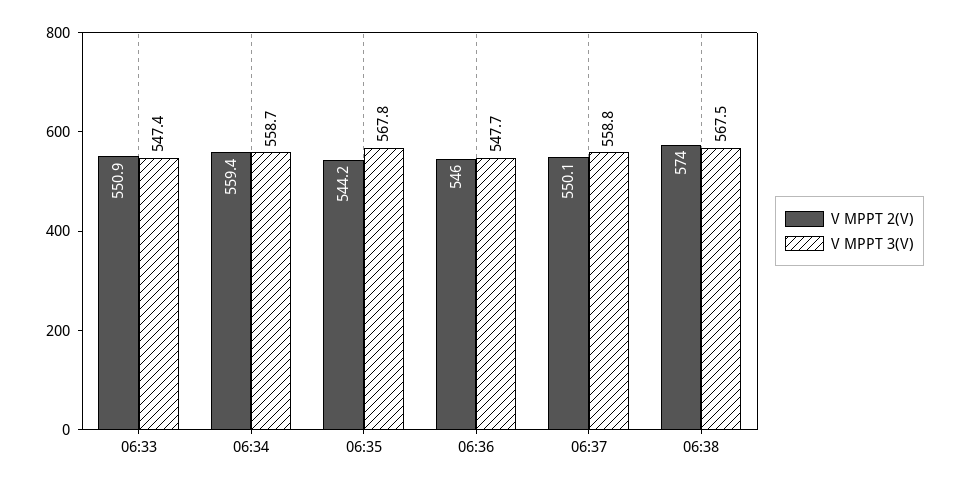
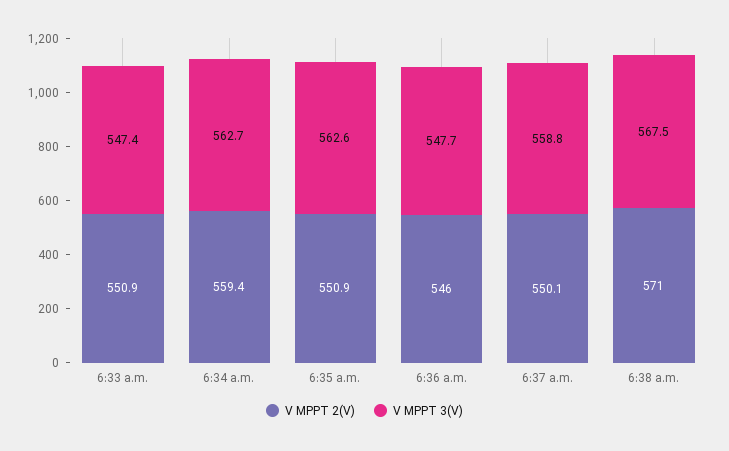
V MPPT 3(V), 06:34: 558.7 -> 562.7
V MPPT 2(V), 06:35: 544.2 -> 550.9
V MPPT 3(V), 06:35: 567.8 -> 562.6
V MPPT 2(V), 06:38: 574 -> 571

